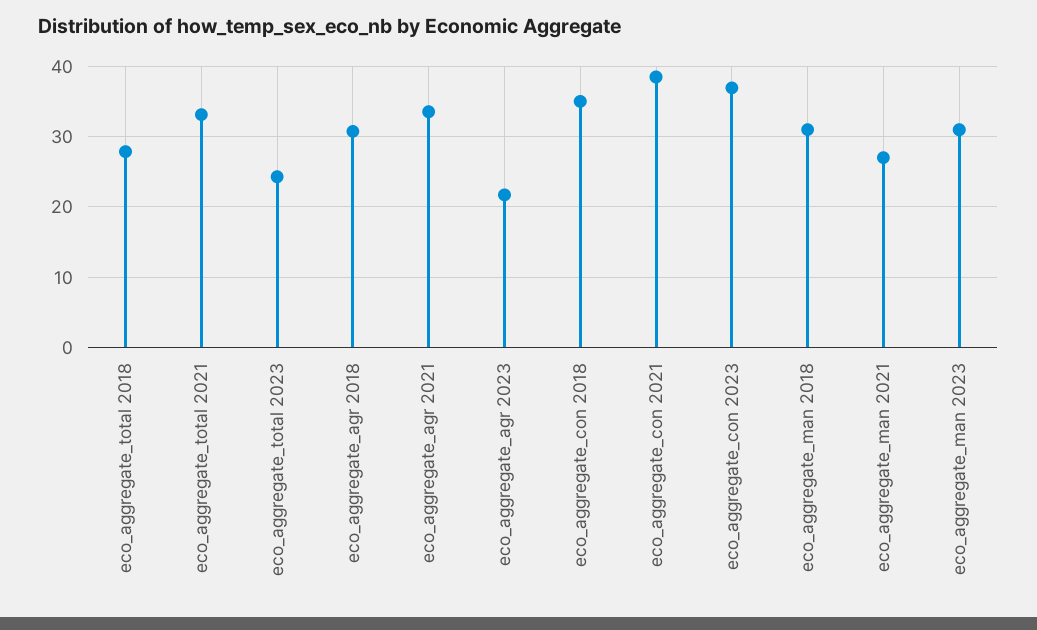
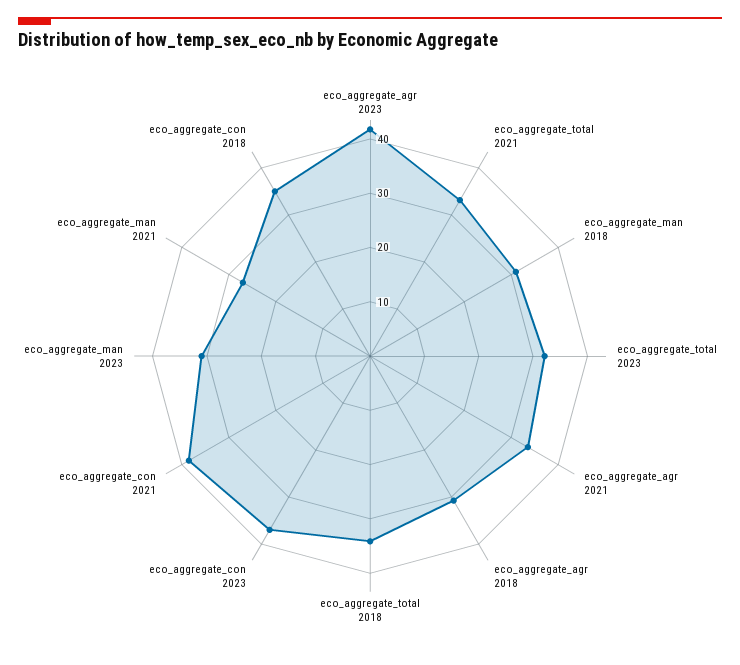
eco_aggregate_total 2018: 28 -> 34
eco_aggregate_total 2023: 24 -> 32
eco_aggregate_agr 2023: 22 -> 42

